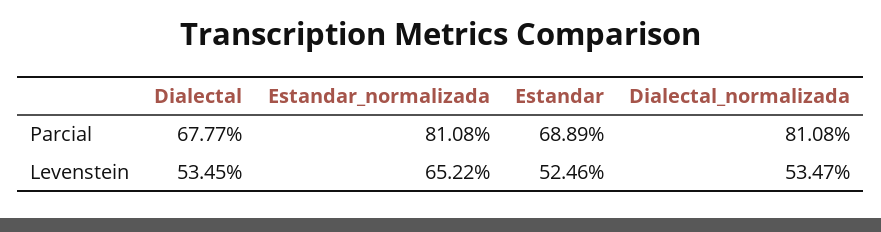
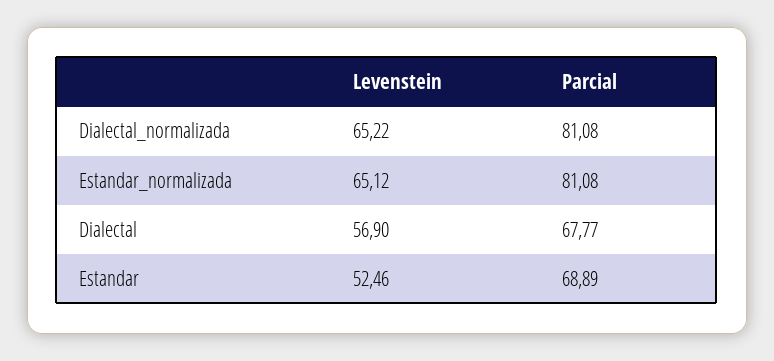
Dialectal, Levenstein: 53.45 -> 56.9
Estandar_normalizada, Levenstein: 65.22 -> 65.12
Dialectal_normalizada, Levenstein: 53.47 -> 65.22

